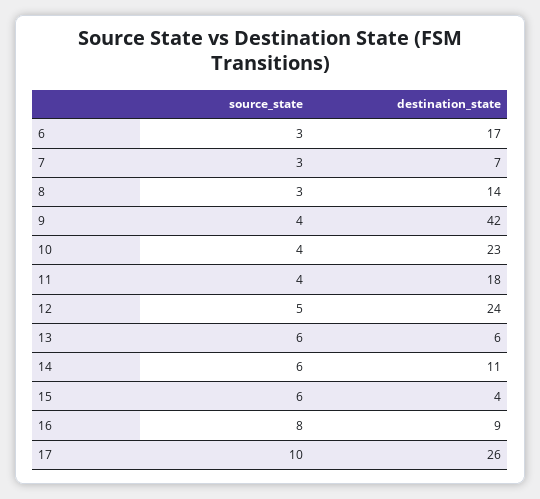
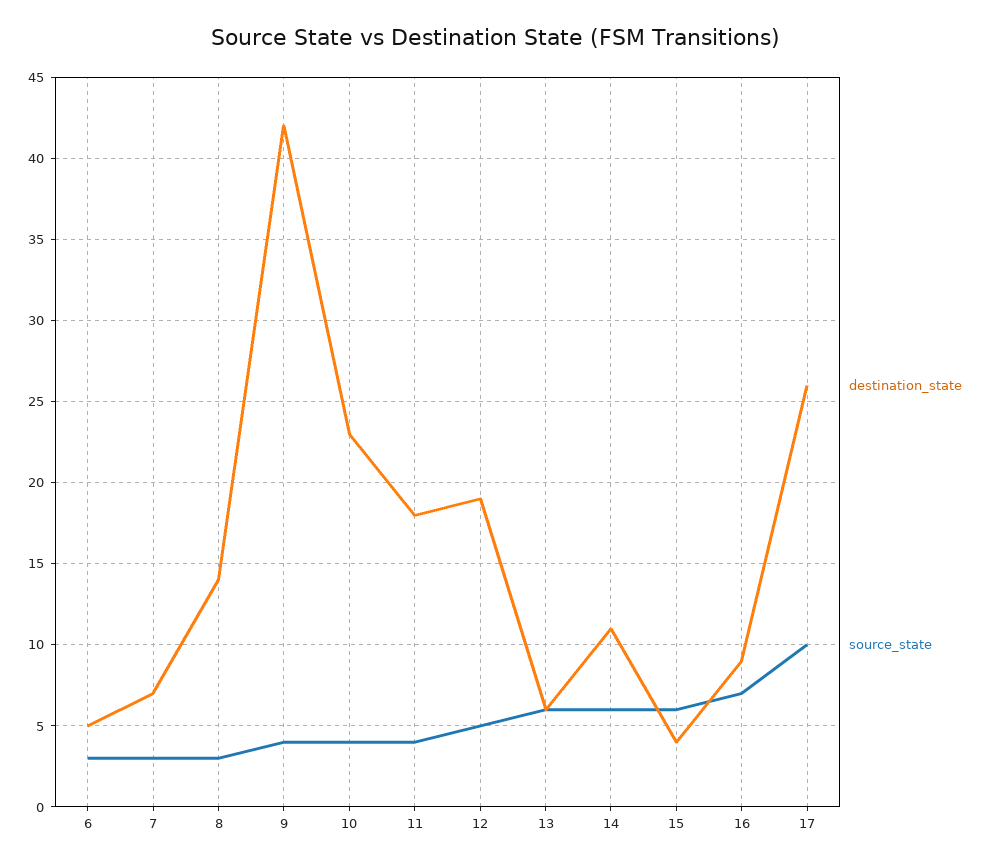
destination_state, 6: 17 -> 5
destination_state, 12: 24 -> 19
source_state, 16: 8 -> 7

